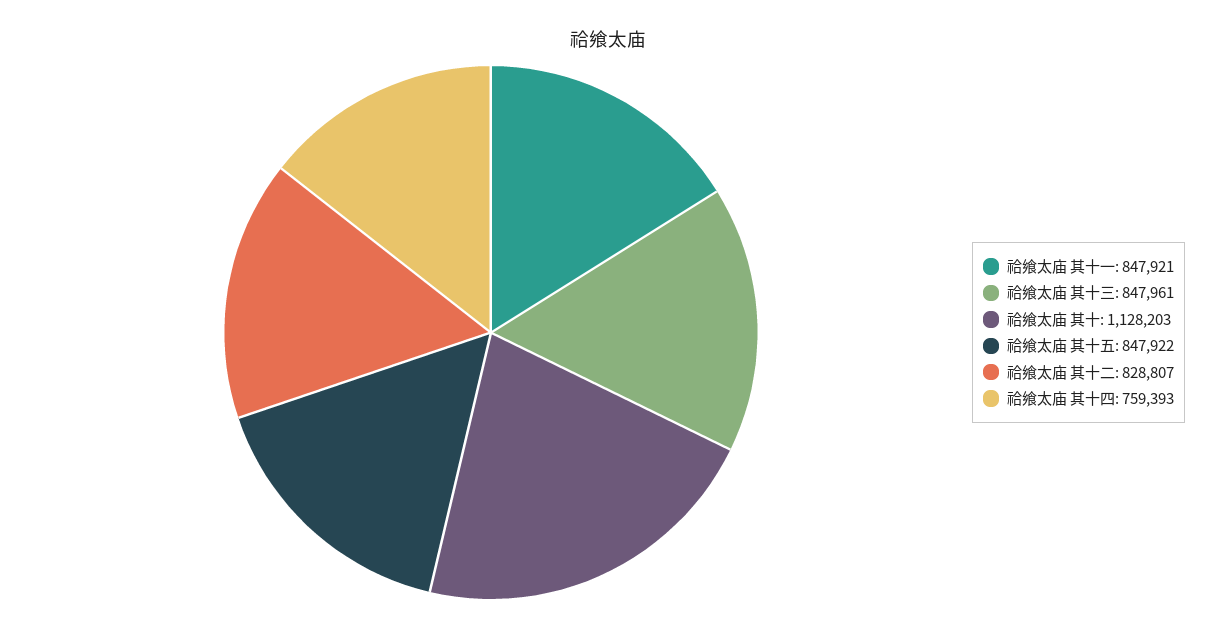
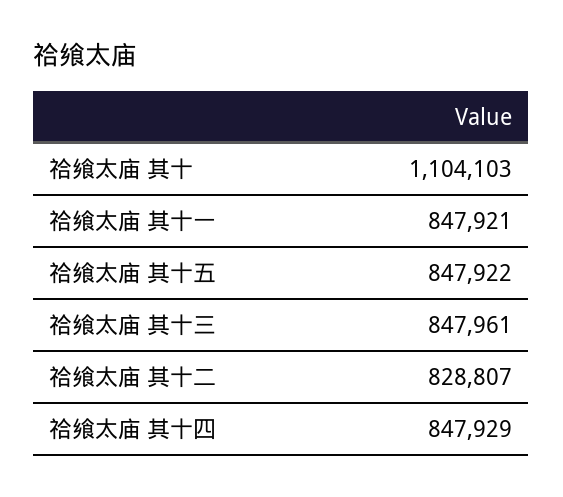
祫飨太庙 其十: 1128203 -> 1104103
祫飨太庙 其十四: 759393 -> 847929

